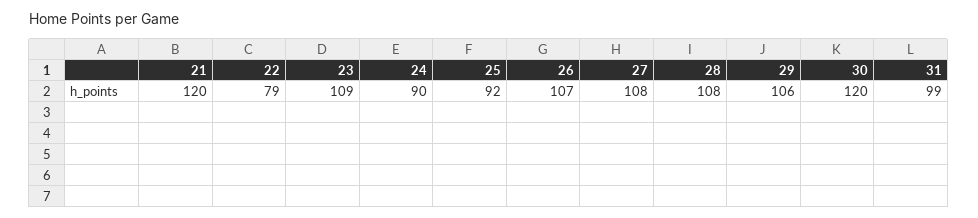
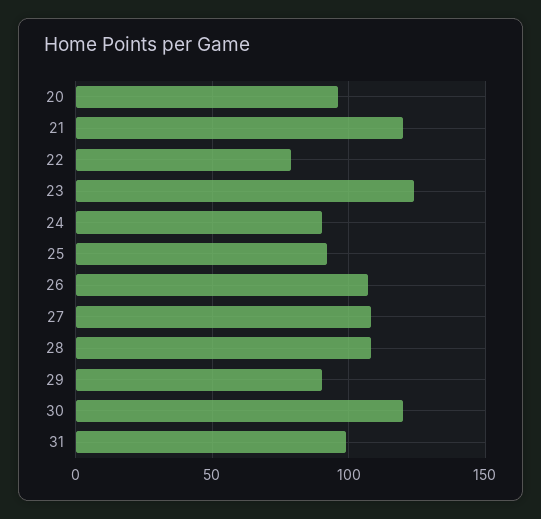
23: 109 -> 125
29: 106 -> 90
20: none -> 95

